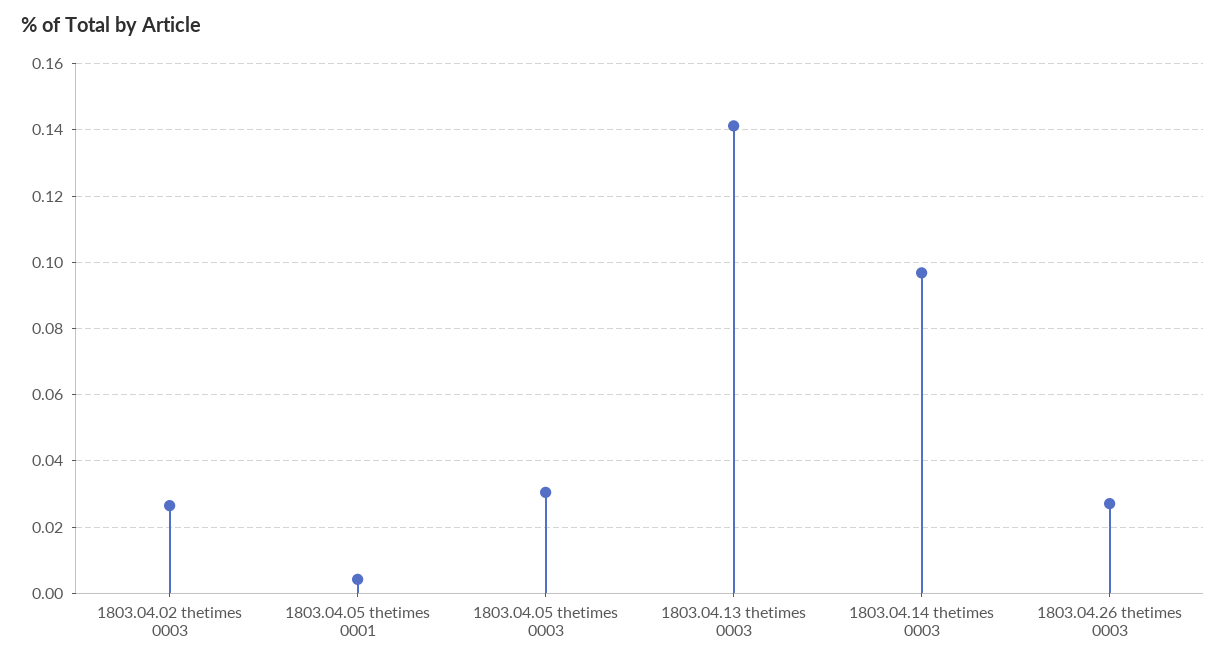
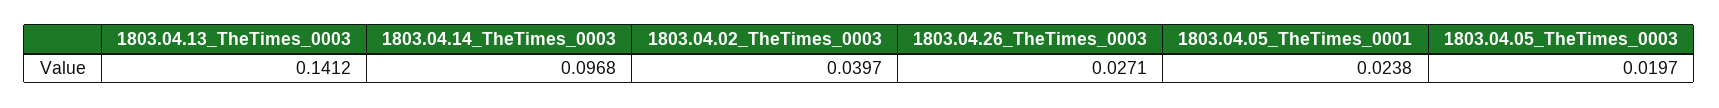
1803.04.02 thetimes 0003: 0.026 -> 0.0397
1803.04.05 thetimes 0001: 0.004 -> 0.0238
1803.04.05 thetimes 0003: 0.03 -> 0.0197

